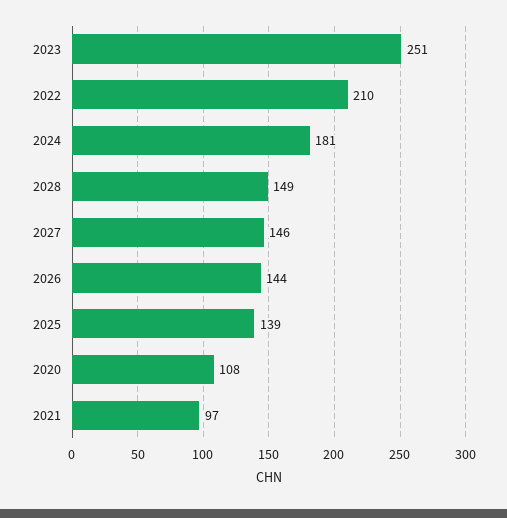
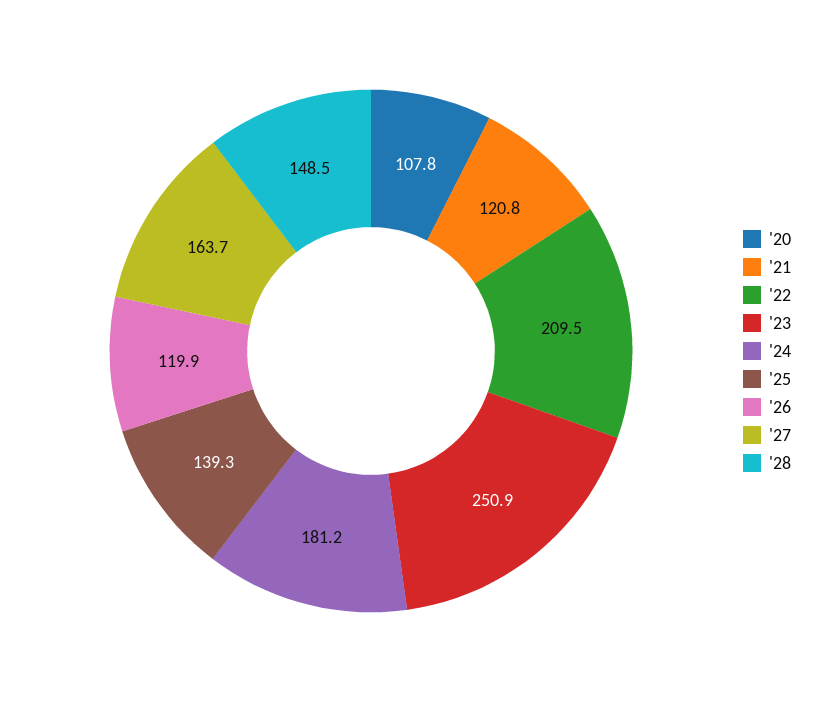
2027: 146 -> 163.7
2026: 144 -> 119.9
2021: 97 -> 120.8

